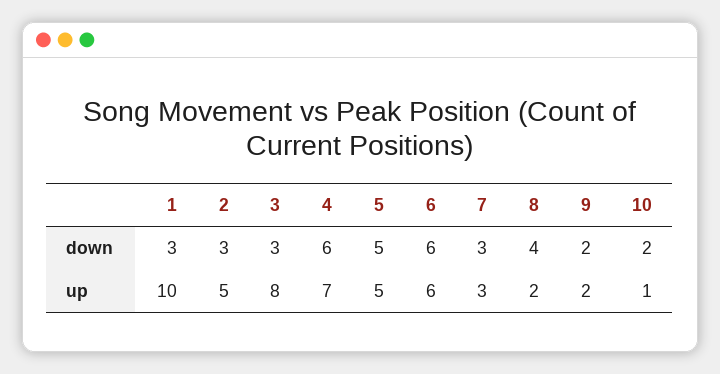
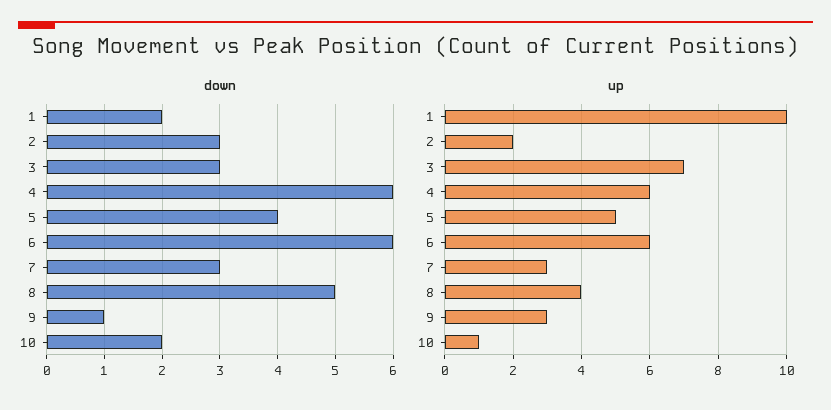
down, 1: 3 -> 2
down, 5: 5 -> 4
down, 8: 4 -> 5
down, 9: 2 -> 1
up, 2: 5 -> 2
up, 3: 8 -> 7
up, 4: 7 -> 6
up, 8: 2 -> 4
up, 9: 2 -> 3

